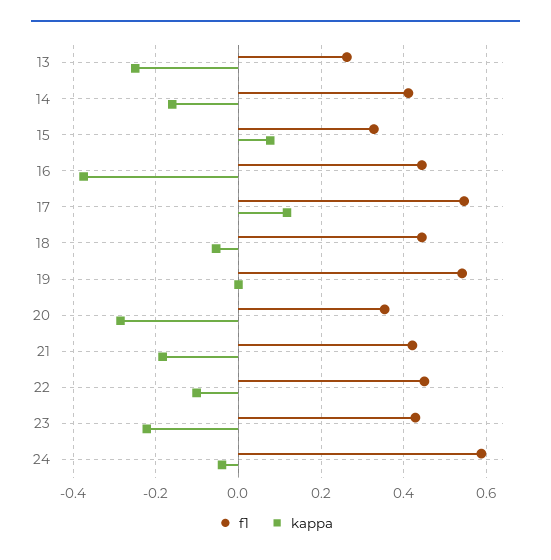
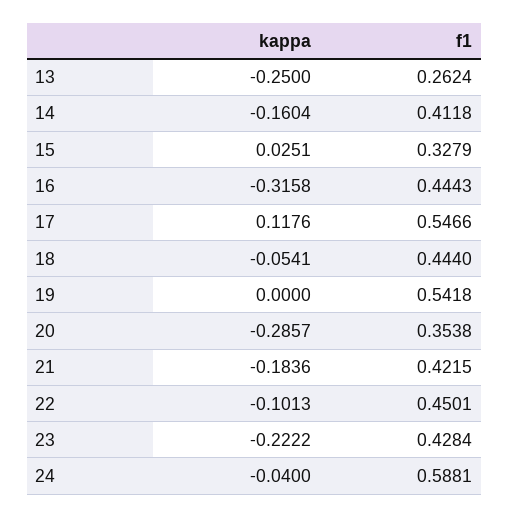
kappa, 15: 0.08 -> 0.0251
kappa, 16: -0.38 -> -0.3158

